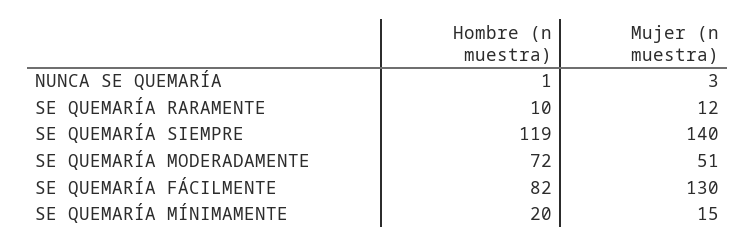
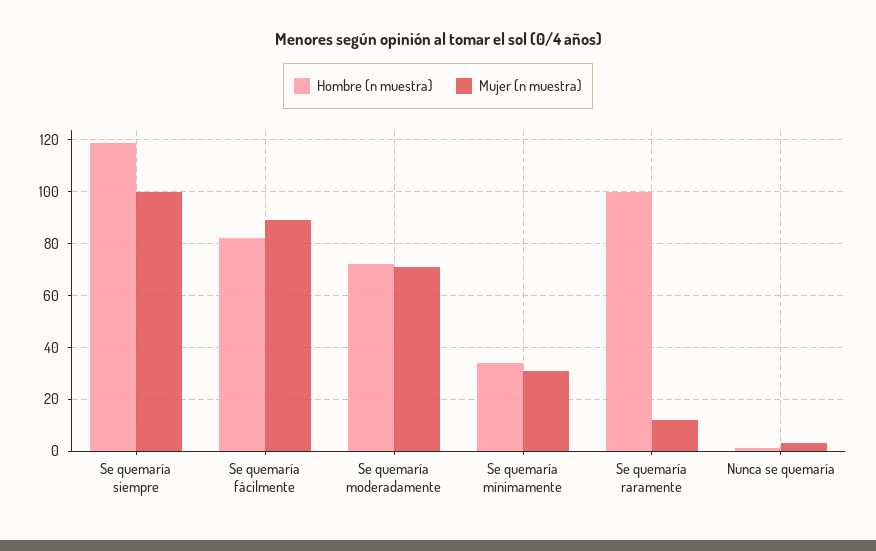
Hombre (n muestra), SE QUEMARÍA RARAMENTE: 10 -> 100
Mujer (n muestra), SE QUEMARÍA SIEMPRE: 140 -> 100
Mujer (n muestra), SE QUEMARÍA MODERADAMENTE: 51 -> 70
Mujer (n muestra), SE QUEMARÍA FÁCILMENTE: 130 -> 90
Hombre (n muestra), SE QUEMARÍA MÍNIMAMENTE: 20 -> 35
Mujer (n muestra), SE QUEMARÍA MÍNIMAMENTE: 15 -> 30

